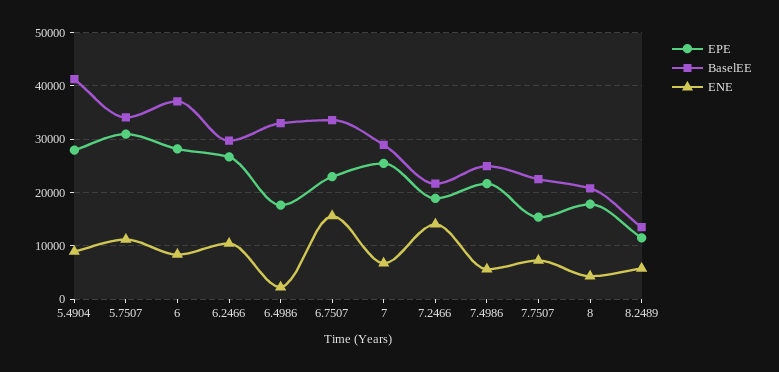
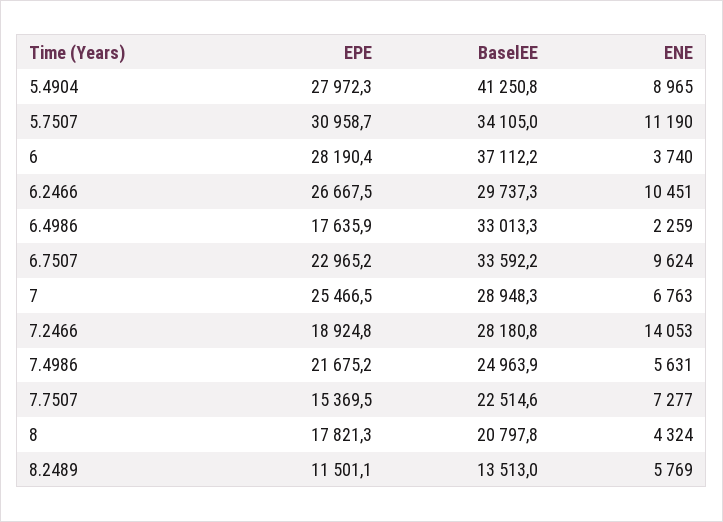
ENE, 6: 8000 -> 3740
ENE, 6.7507: 16000 -> 9624
BaselEE, 7.2466: 22000 -> 28180.8

